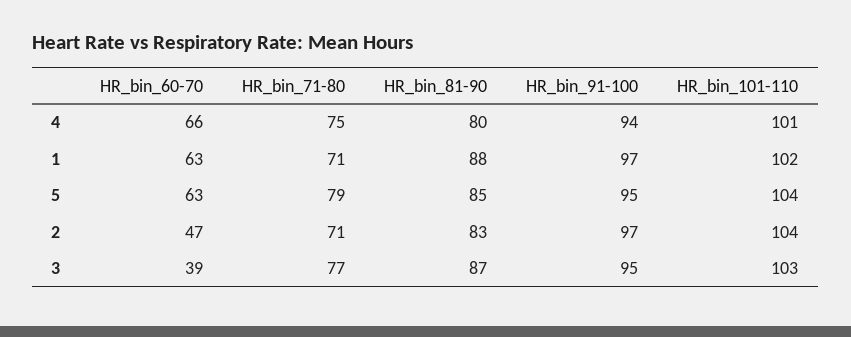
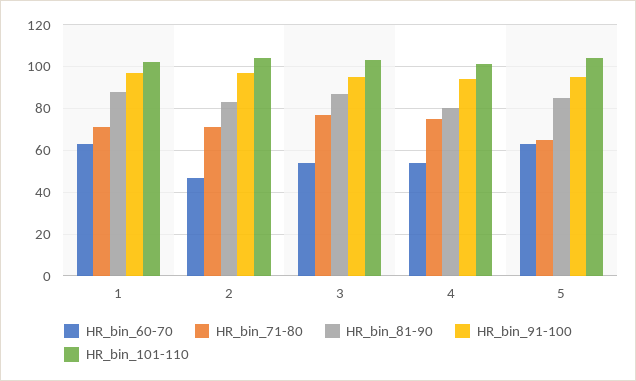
HR_bin_60-70, 4: 66 -> 55
HR_bin_71-80, 5: 79 -> 65
HR_bin_60-70, 3: 39 -> 55

